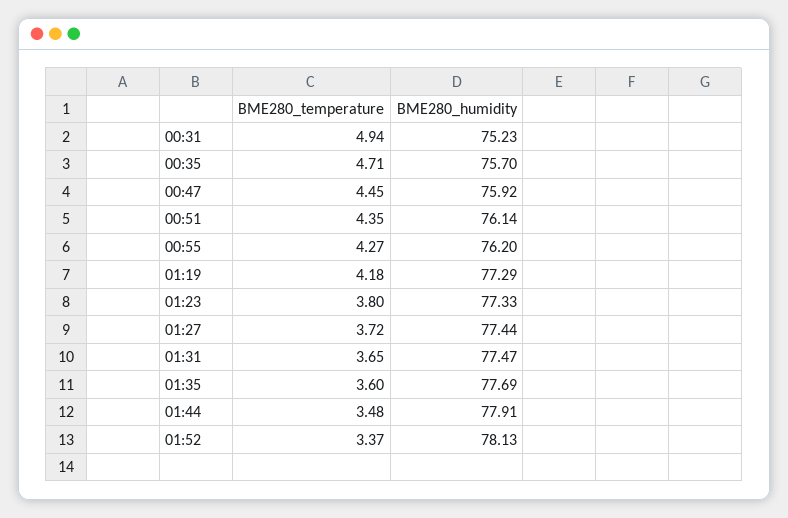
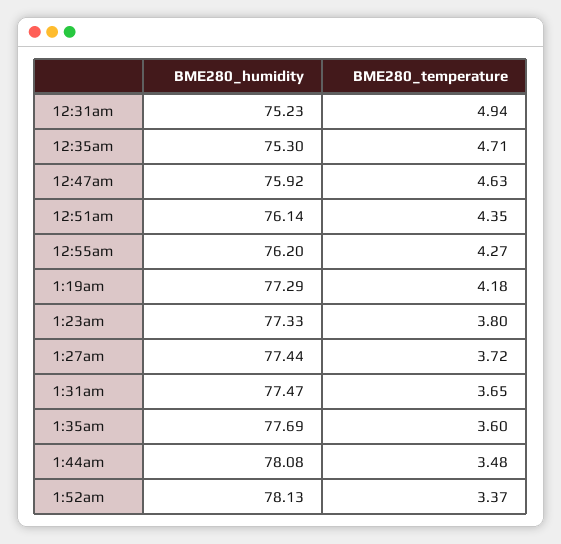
BME280_humidity, 00:35: 75.7 -> 75.3
BME280_temperature, 00:47: 4.45 -> 4.63
BME280_humidity, 01:44: 77.91 -> 78.08

